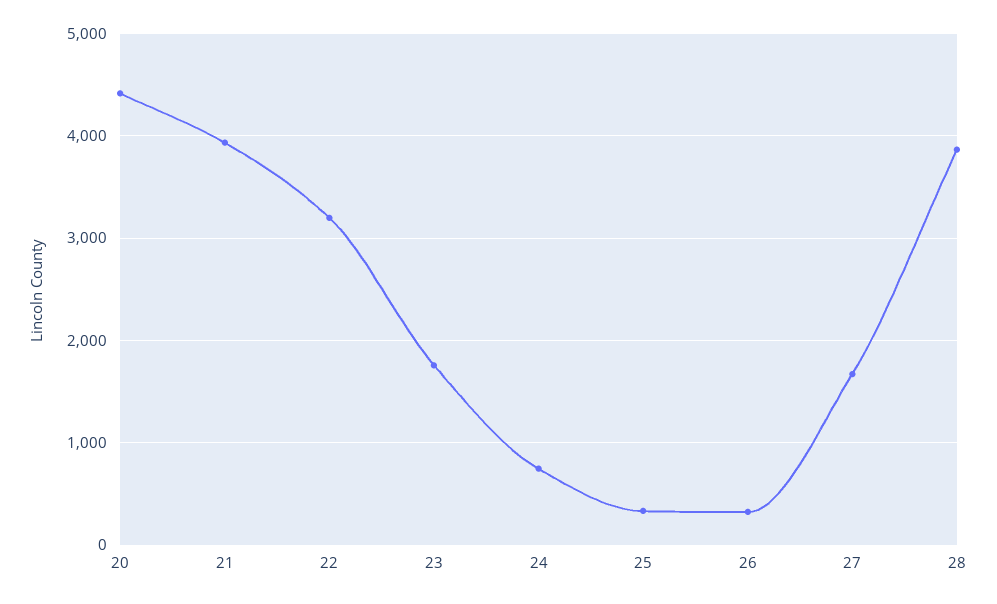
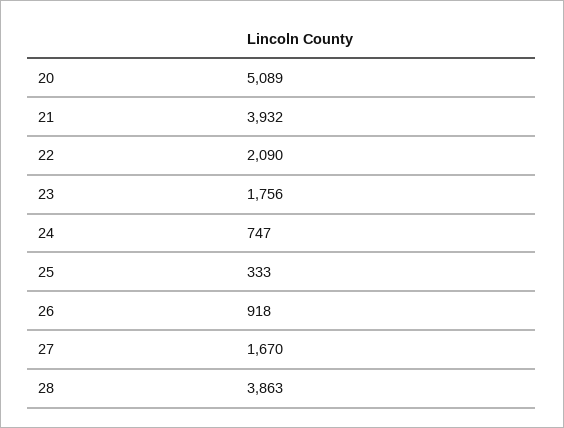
20: 4400 -> 5089
22: 3200 -> 2090
26: 300 -> 918

